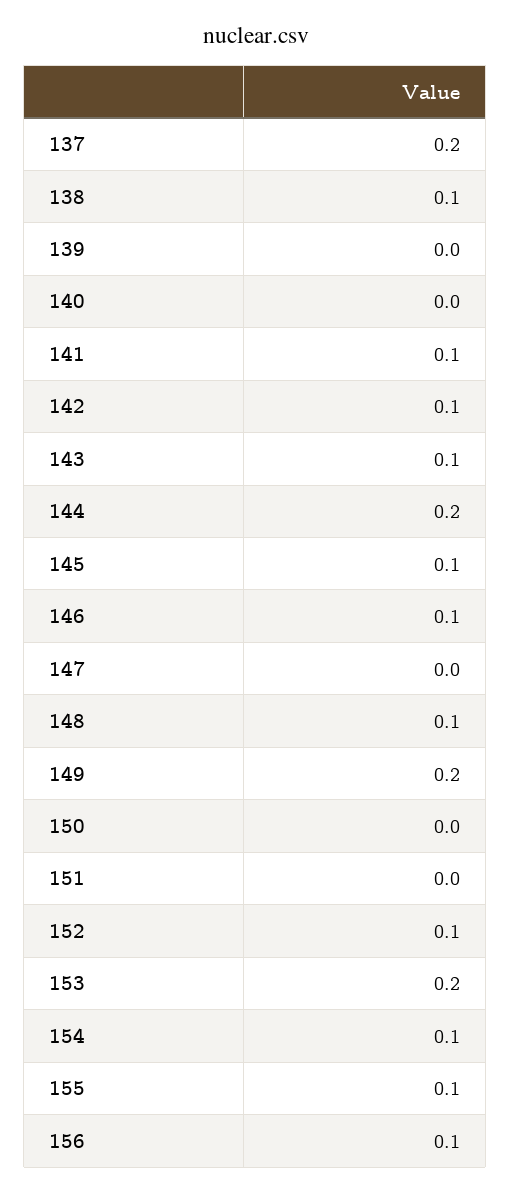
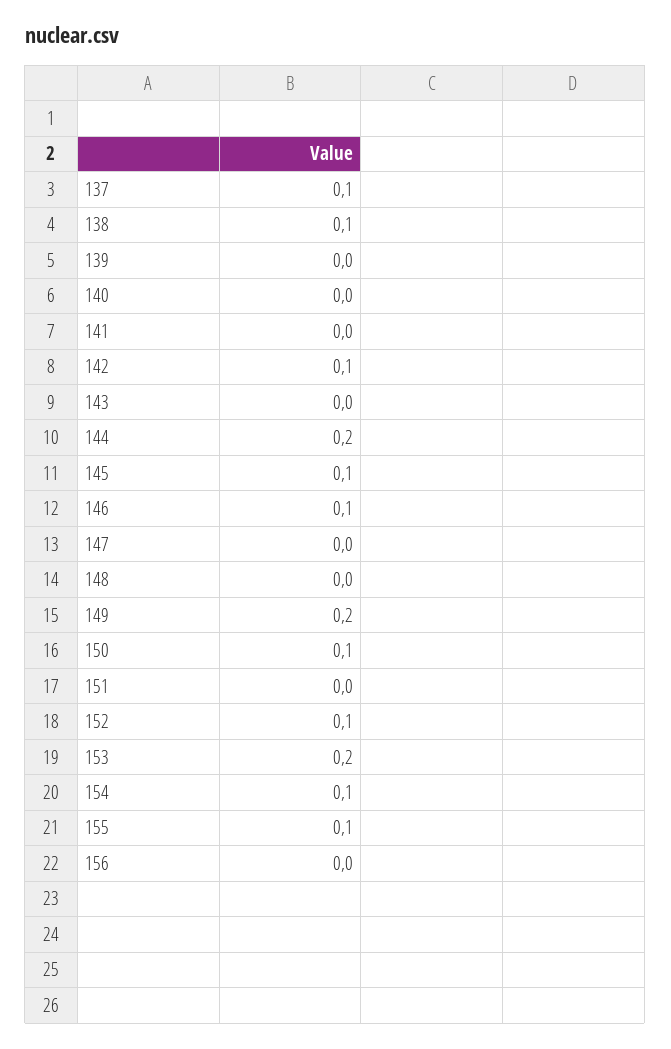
137: 0.2 -> 0.1
141: 0.1 -> 0
143: 0.1 -> 0
148: 0.1 -> 0
150: 0 -> 0.1
156: 0.1 -> 0

